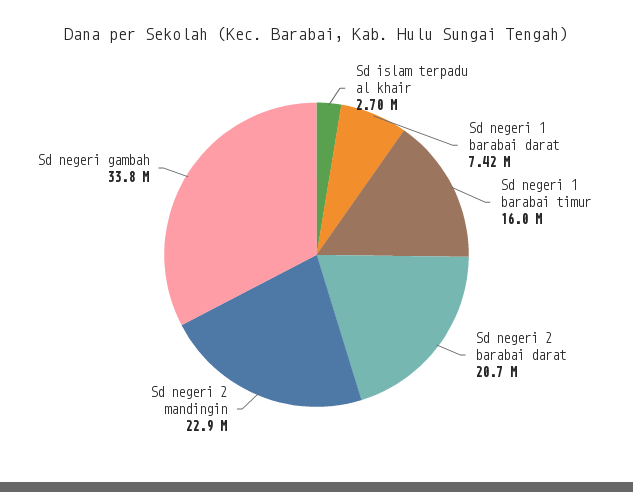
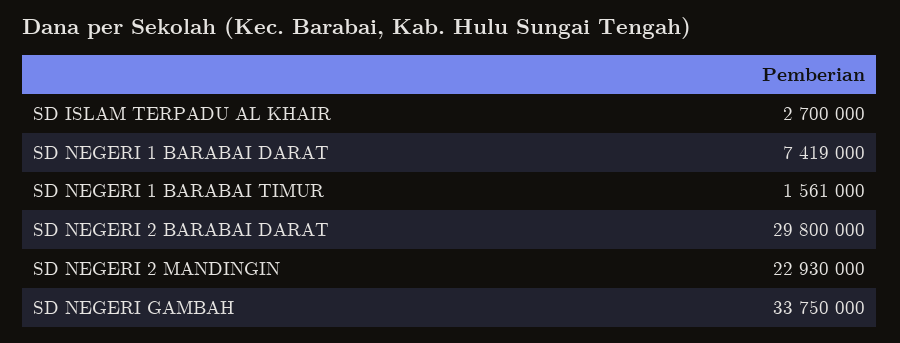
Sd negeri 1 barabai timur: 16000000 -> 1561000
Sd negeri 2 barabai darat: 20700000 -> 29800000

